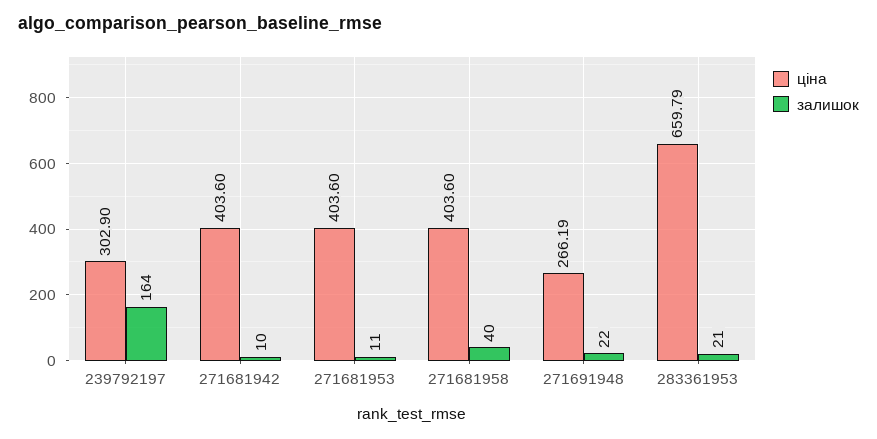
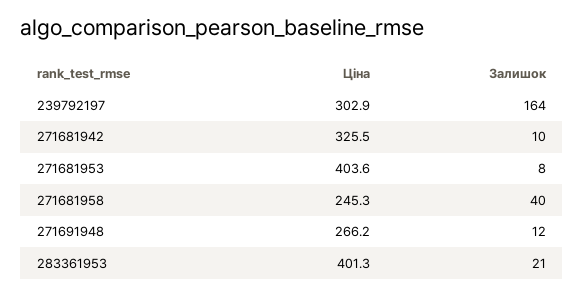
ціна, 271681942: 403.6 -> 325.5
залишок, 271681953: 11 -> 8
ціна, 271681958: 403.6 -> 245.3
залишок, 271691948: 22 -> 12
ціна, 283361953: 659.79 -> 401.3

